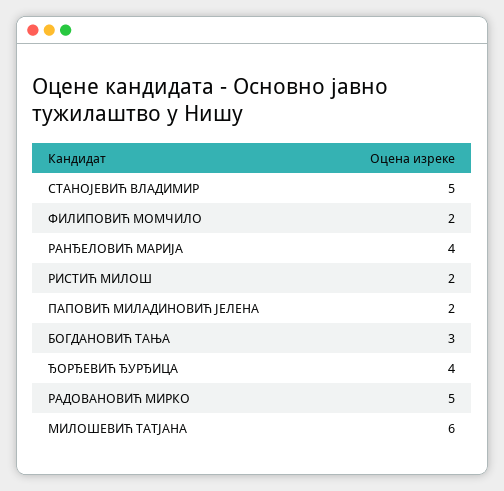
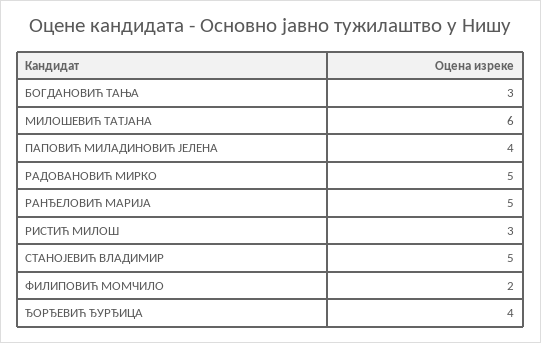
РАНЂЕЛОВИЋ МАРИЈА: 4 -> 5
РИСТИЋ МИЛОШ: 2 -> 3
ПАПОВИЋ МИЛАДИНОВИЋ ЈЕЛЕНА: 2 -> 4

